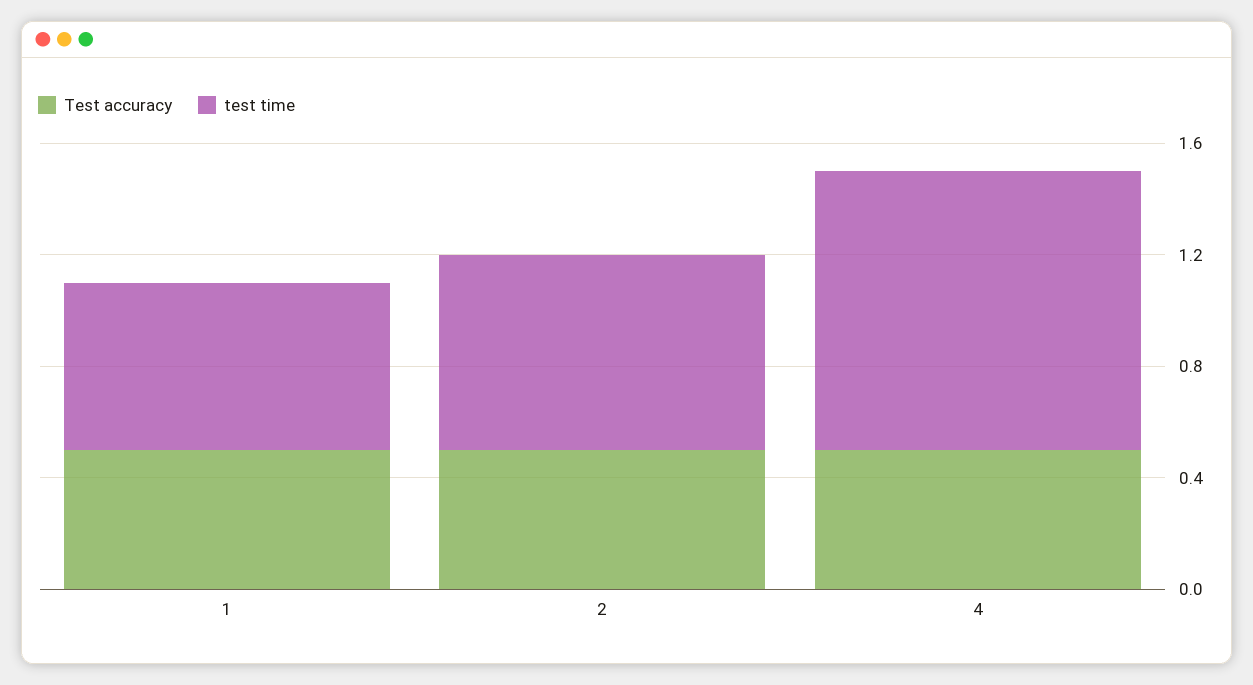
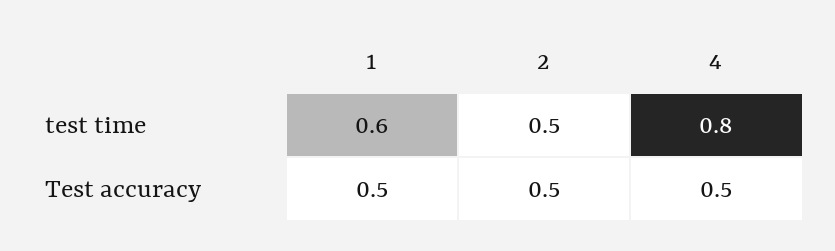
test time, 2: 0.7 -> 0.5
test time, 4: 1 -> 0.8

